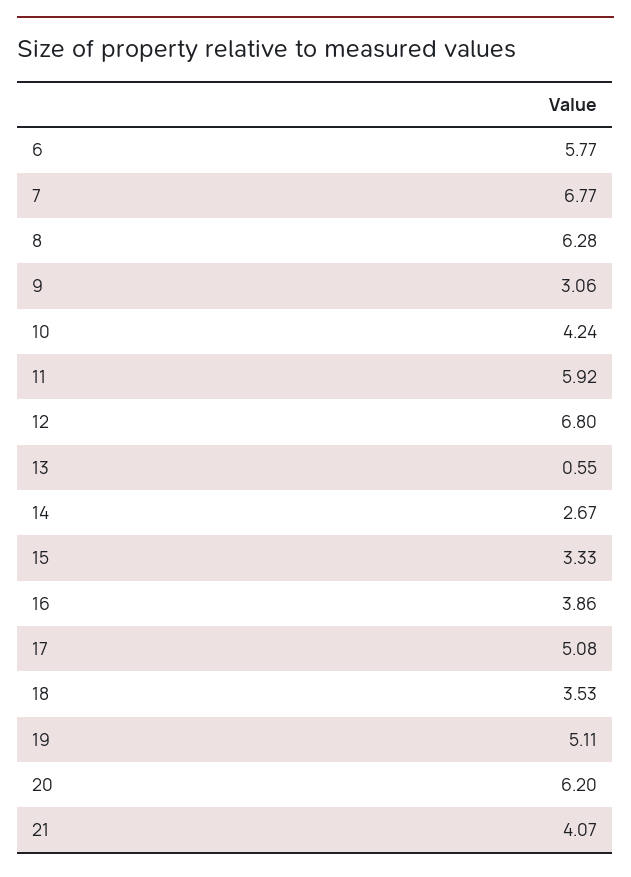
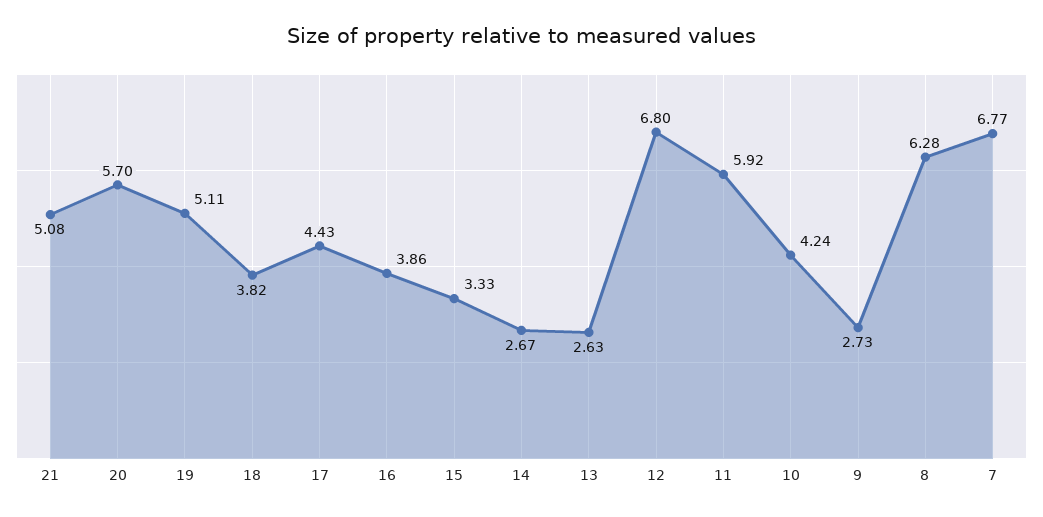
6: 5.77 -> none
9: 3.06 -> 2.73
13: 0.55 -> 2.63
17: 5.08 -> 4.43
18: 3.53 -> 3.82
20: 6.2 -> 5.7
21: 4.07 -> 5.08

